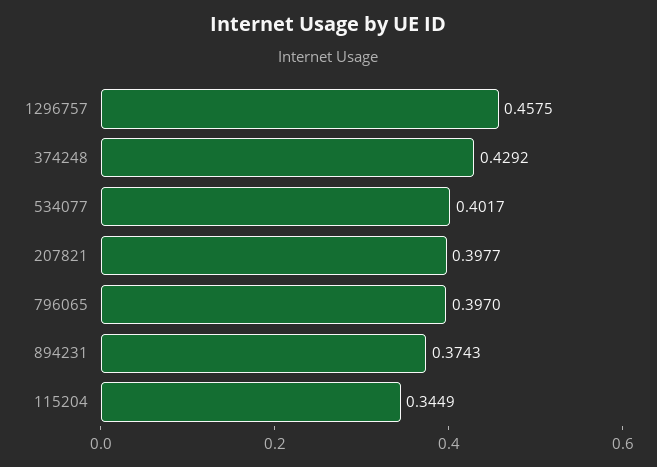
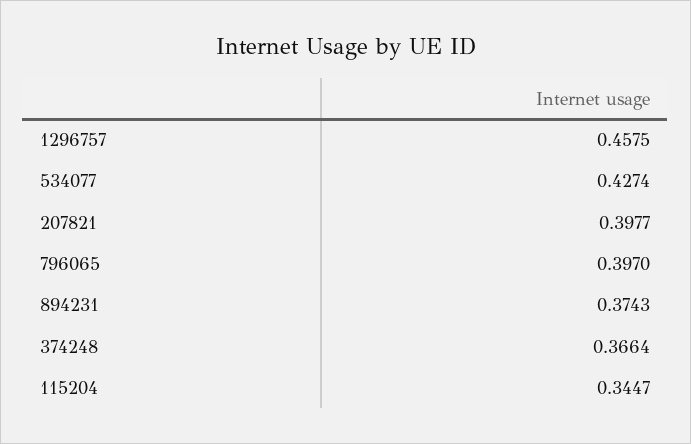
374248: 0.4292 -> 0.3664
534077: 0.4017 -> 0.4274
115204: 0.3449 -> 0.3447

